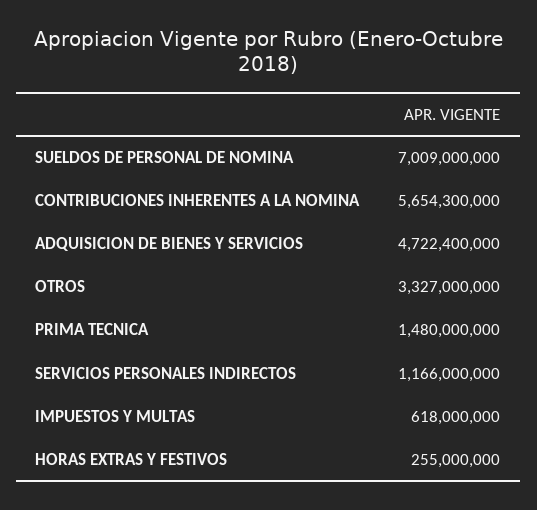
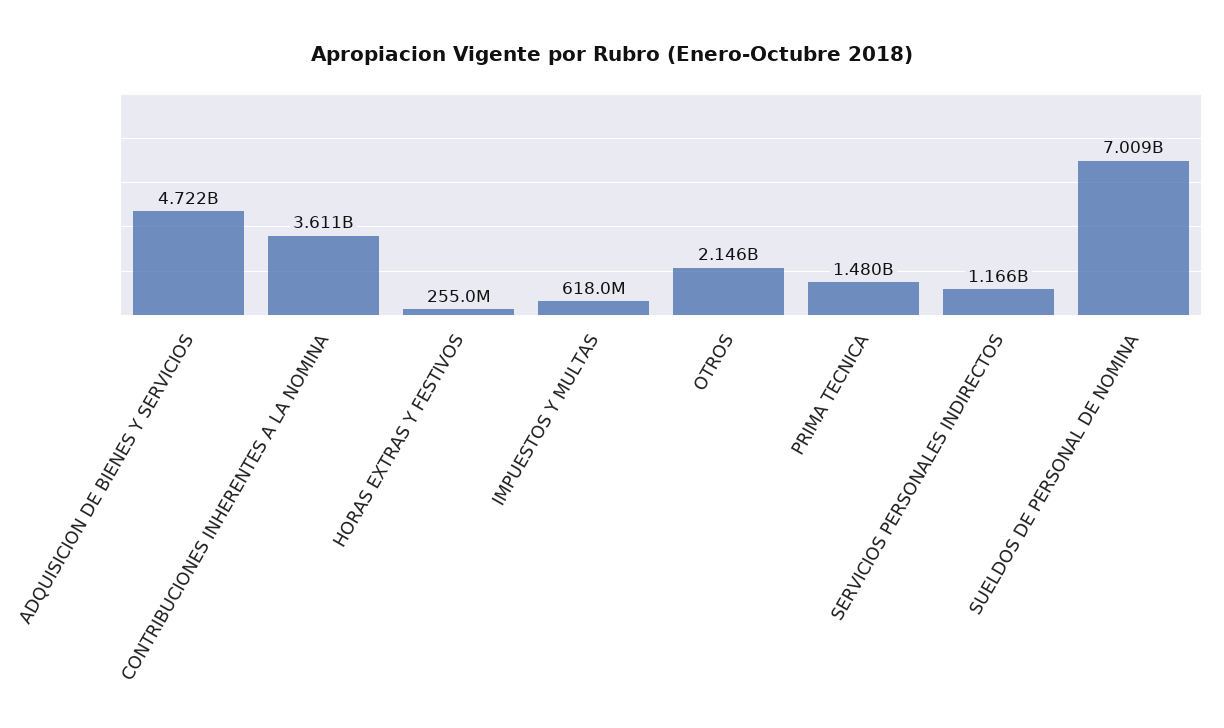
CONTRIBUCIONES INHERENTES A LA NOMINA: 5654300000 -> 3611000000
OTROS: 3327000000 -> 2146000000

